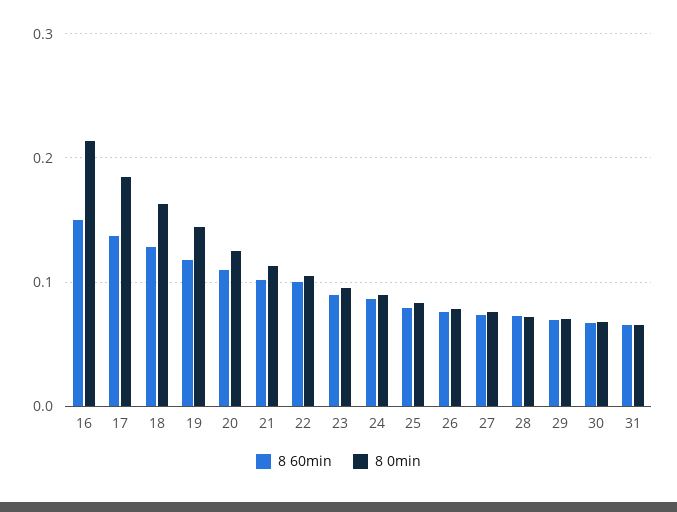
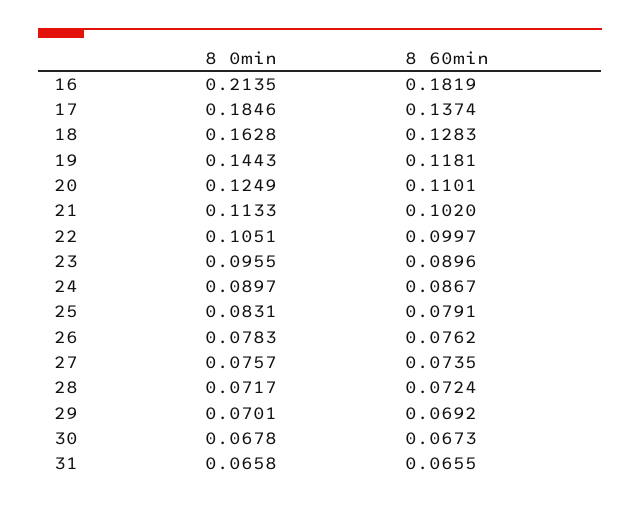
8 60min, 16: 0.15 -> 0.1819

